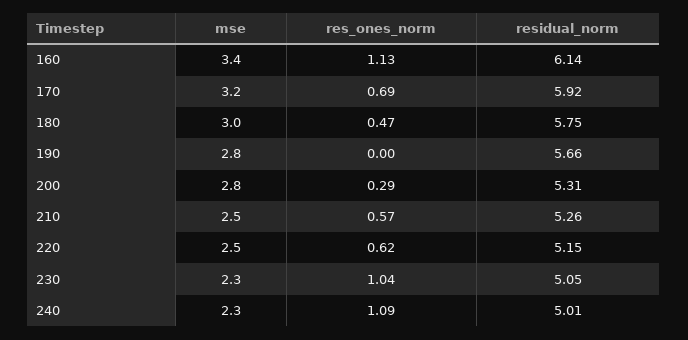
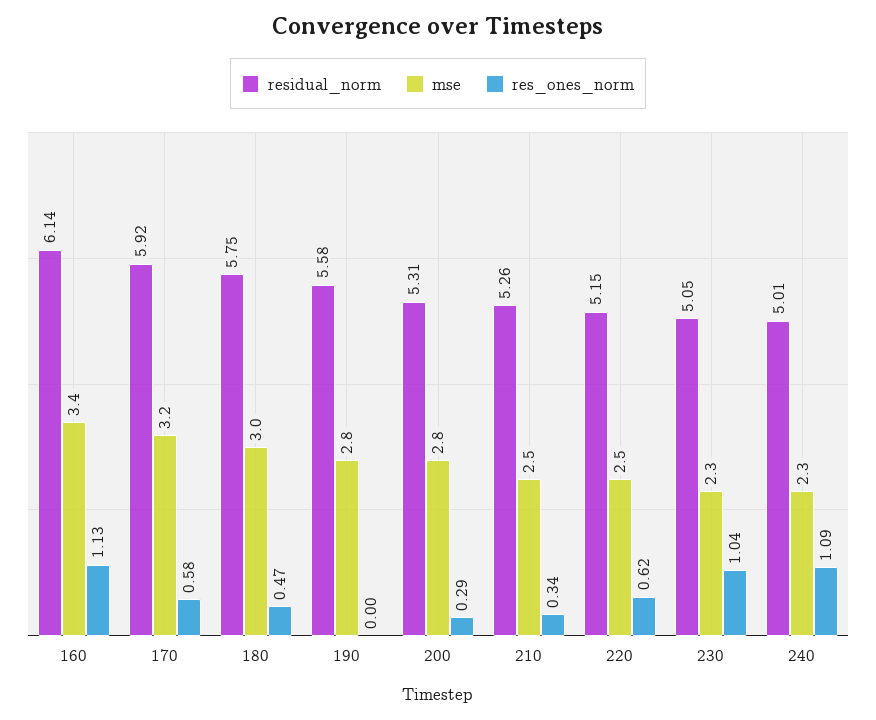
res_ones_norm, 170: 0.69 -> 0.58
residual_norm, 190: 5.66 -> 5.58
res_ones_norm, 210: 0.57 -> 0.34

